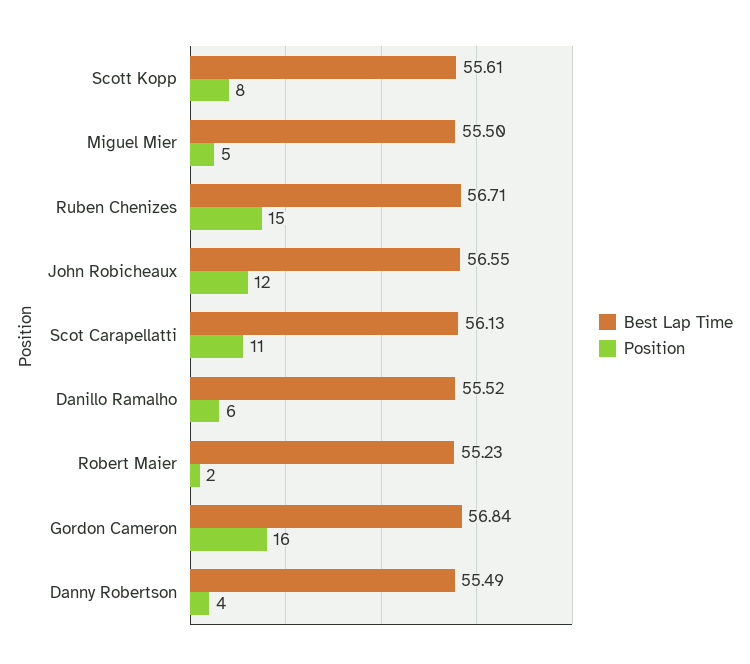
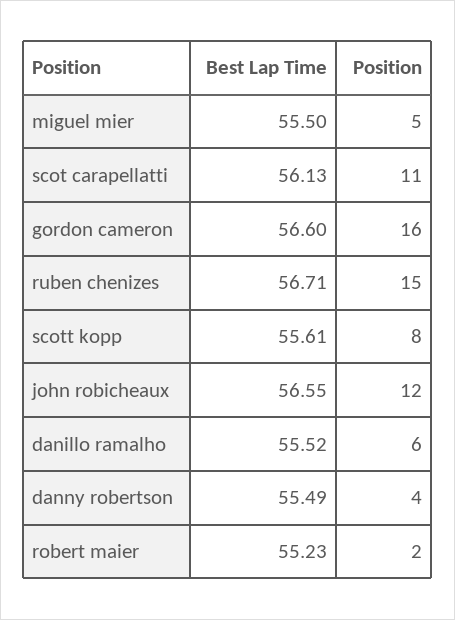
Best Lap Time, Gordon Cameron: 56.84 -> 56.6

